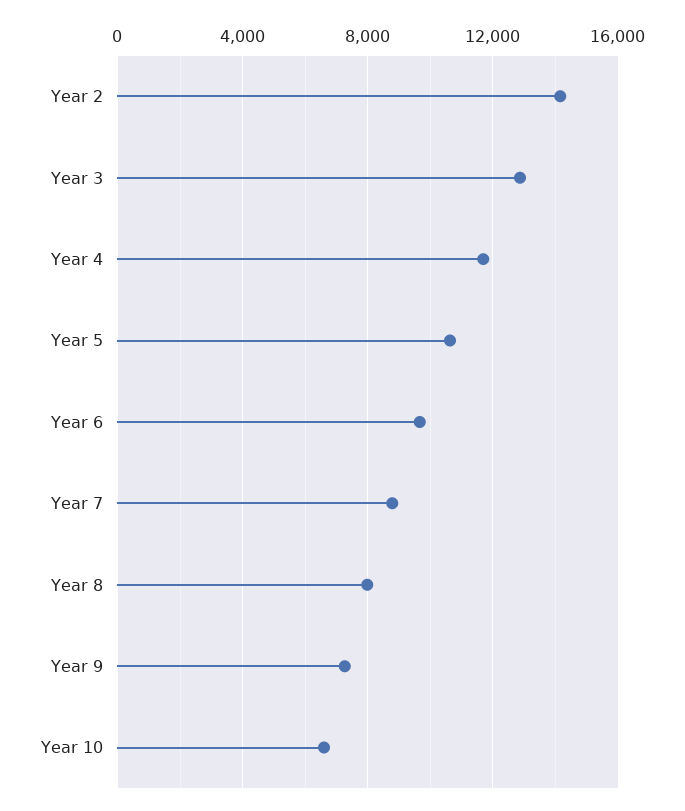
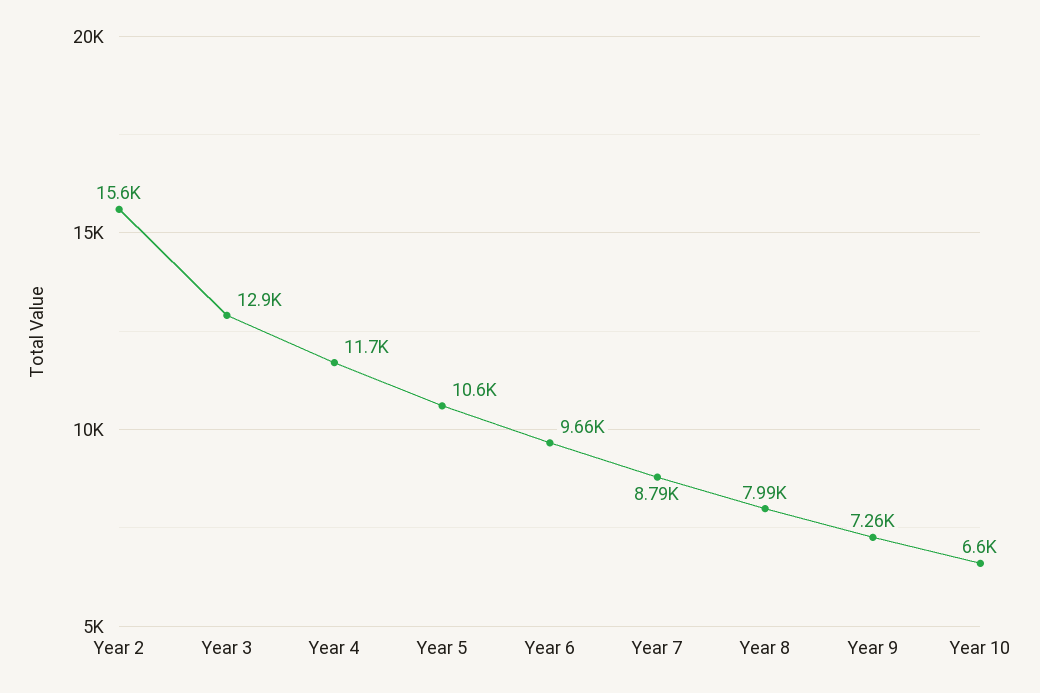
Year 2: 14000 -> 15600

